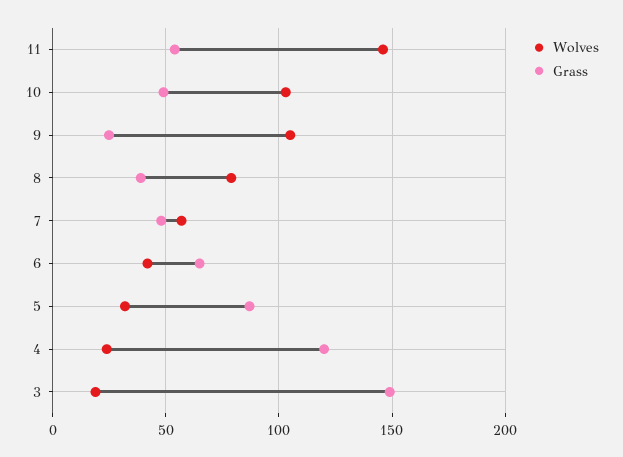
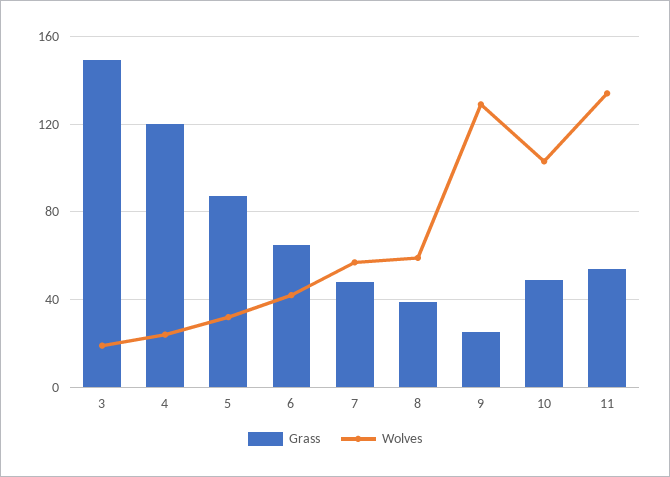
Wolves, 11: 145 -> 135
Wolves, 9: 105 -> 130
Wolves, 8: 80 -> 60

